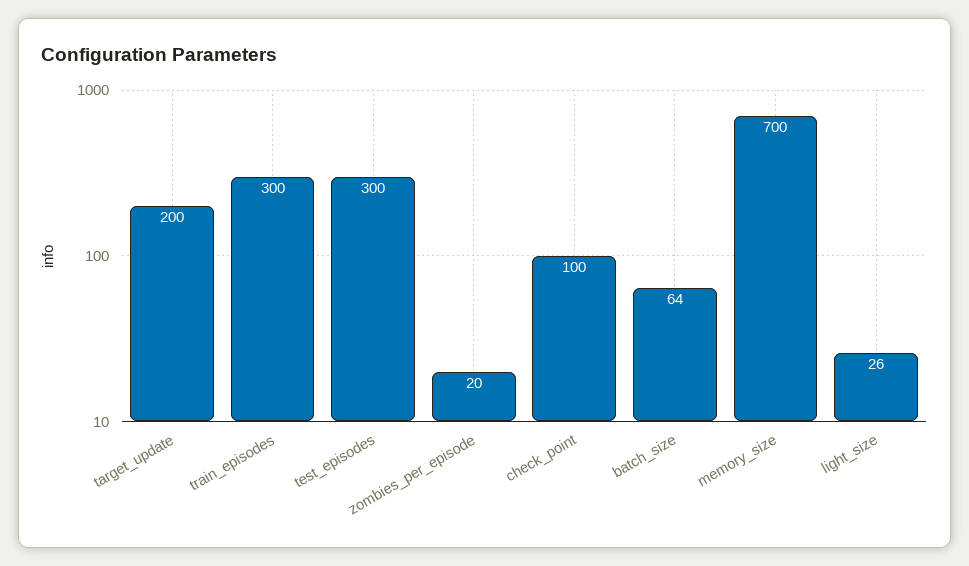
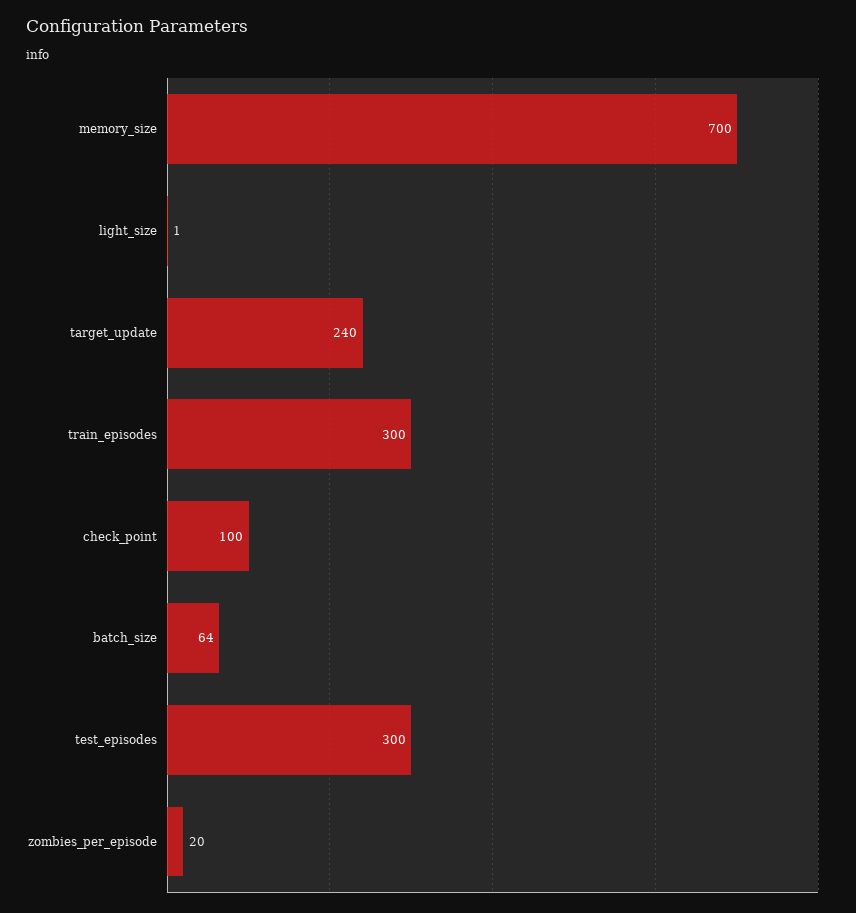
target_update: 200 -> 240
light_size: 26 -> 1

